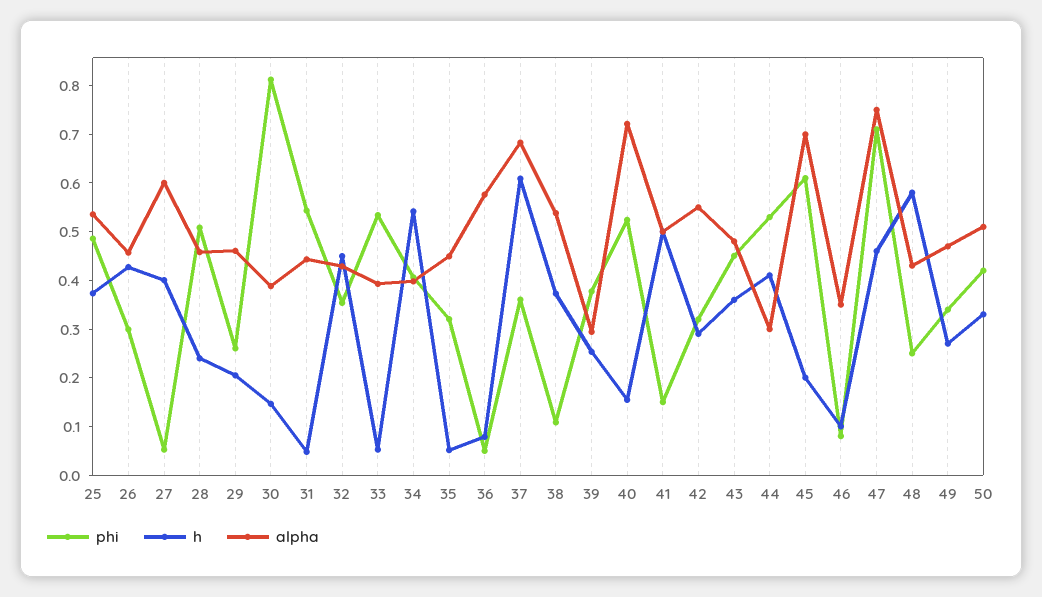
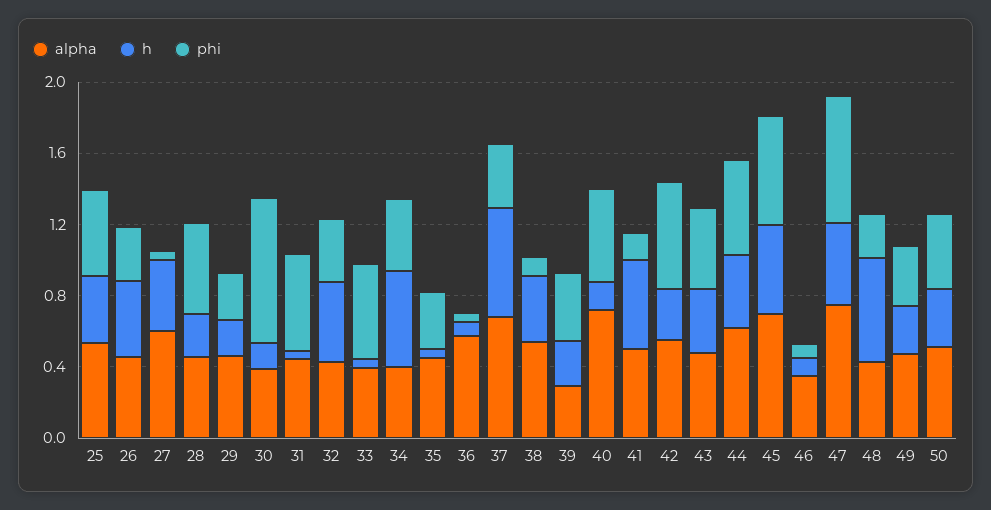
phi, 42: 0.32 -> 0.6
alpha, 44: 0.3 -> 0.6
h, 45: 0.2 -> 0.5

